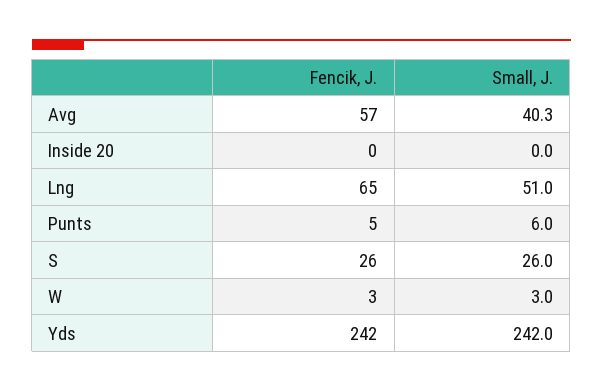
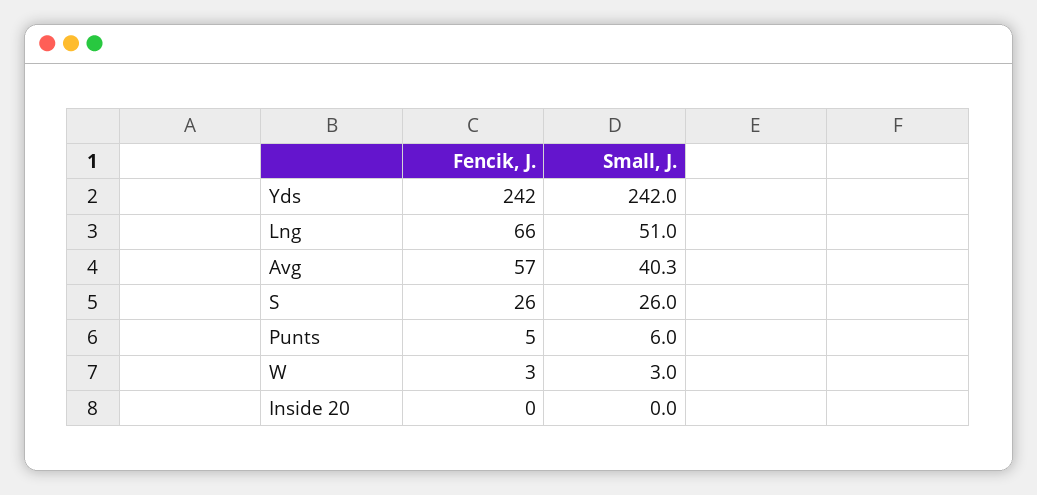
Fencik, J., Lng: 65 -> 66

